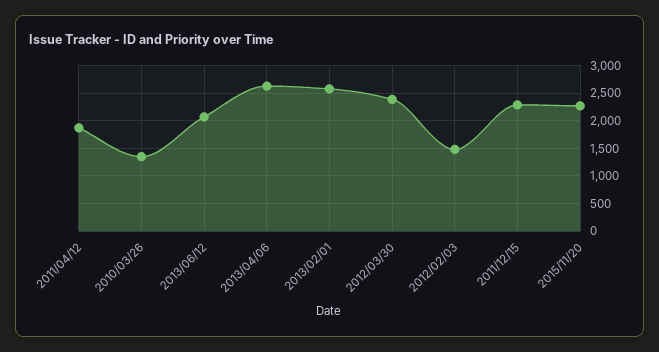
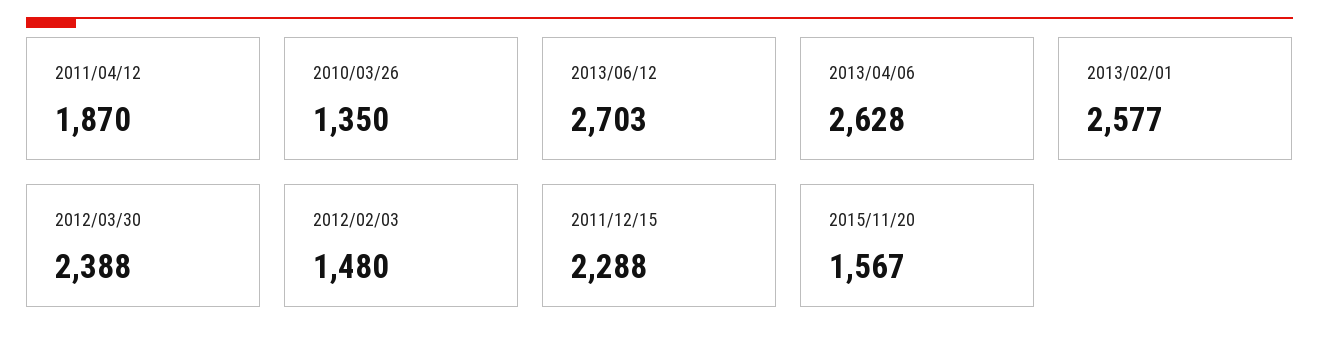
2013/06/12: 2000 -> 2703
2015/11/20: 2250 -> 1567

